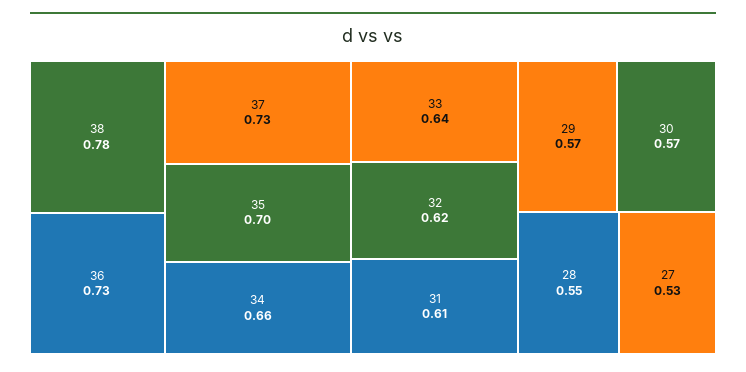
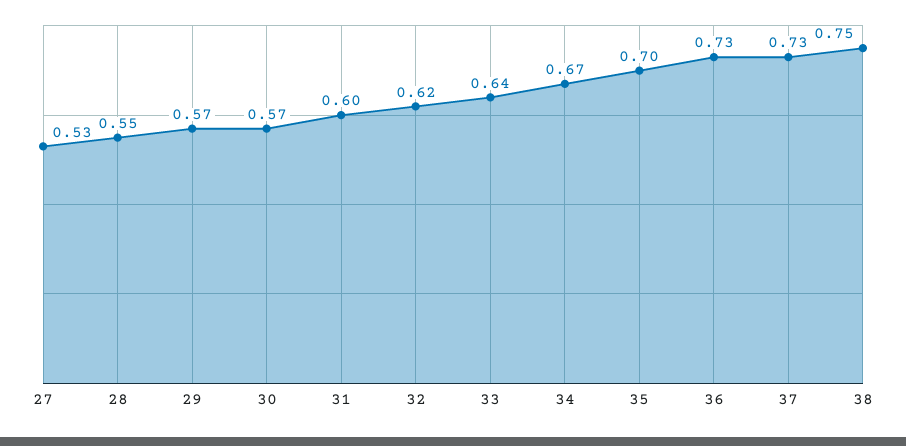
38: 0.78 -> 0.75
34: 0.66 -> 0.67
31: 0.61 -> 0.6

